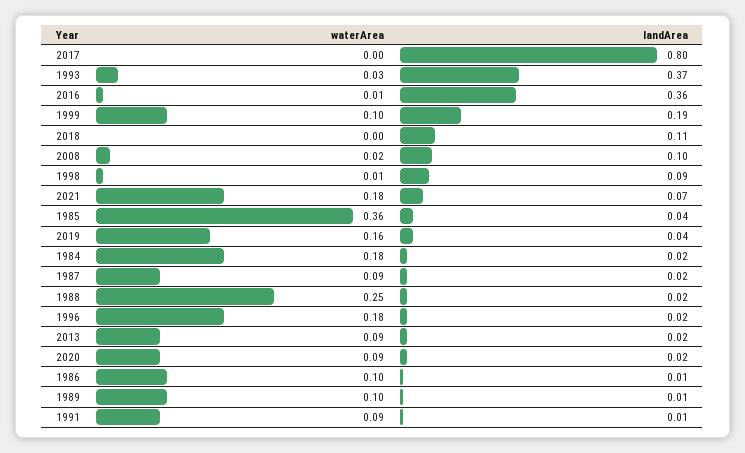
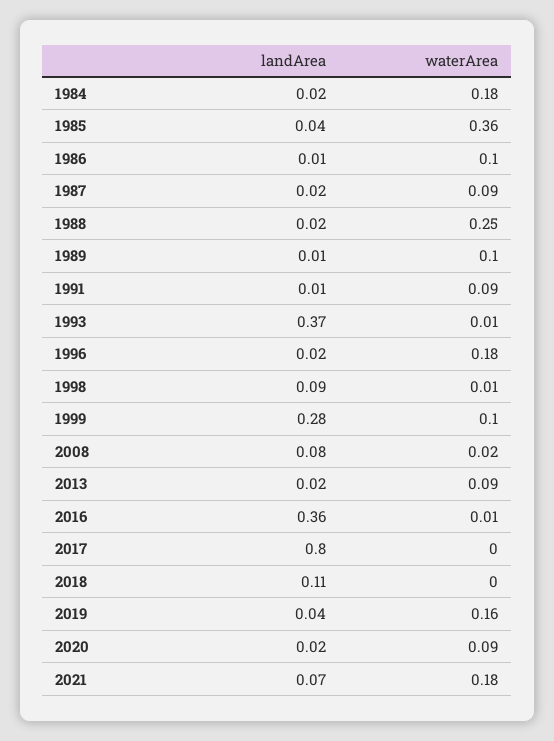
waterArea, 1993: 0.03 -> 0.01
landArea, 1999: 0.19 -> 0.28
landArea, 2008: 0.1 -> 0.08

